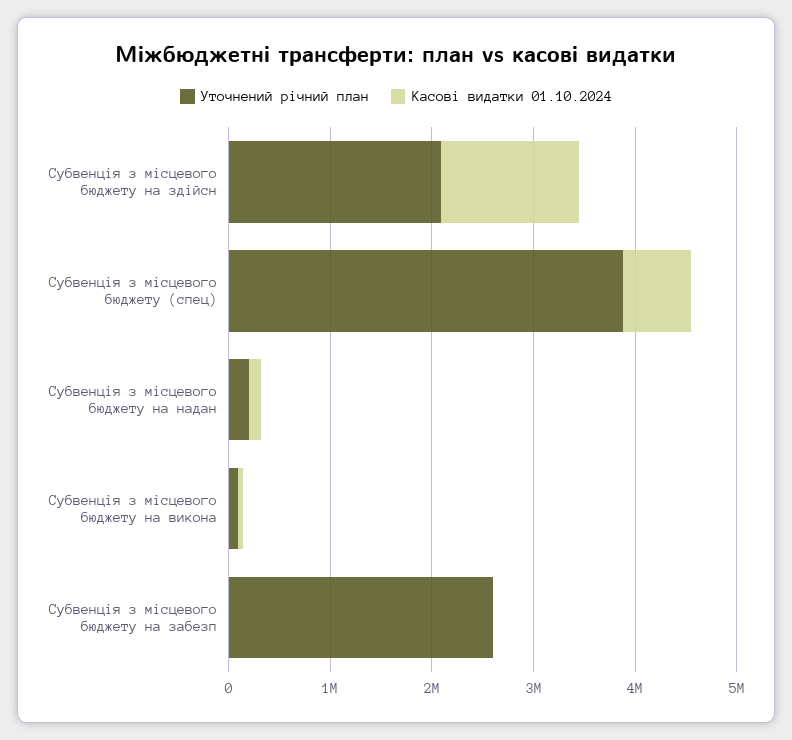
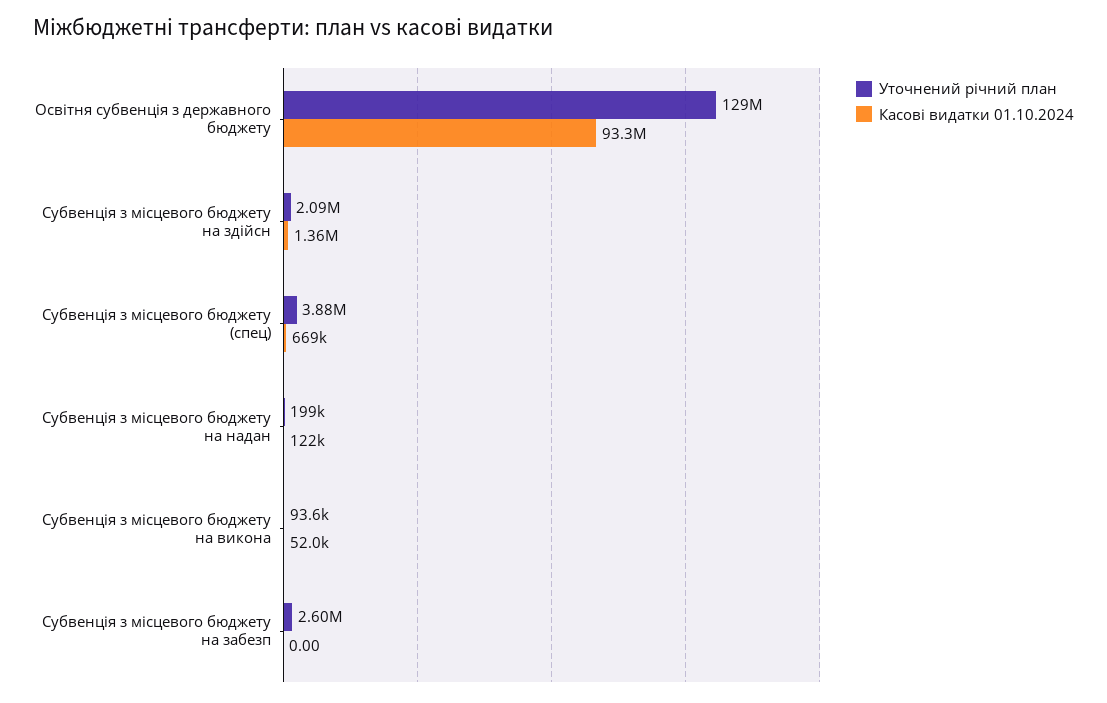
Уточнений річний план, Освітня субвенція з державного бюджету: none -> 129000000
Касові видатки 01.10.2024, Освітня субвенція з державного бюджету: none -> 93300000

